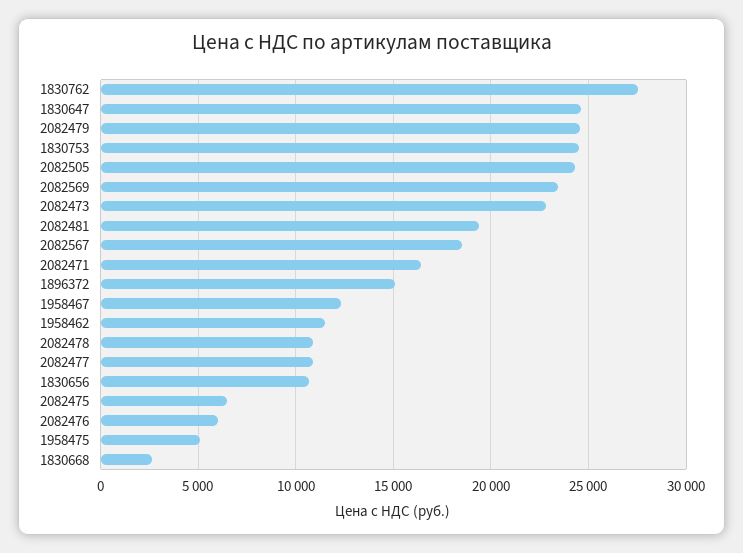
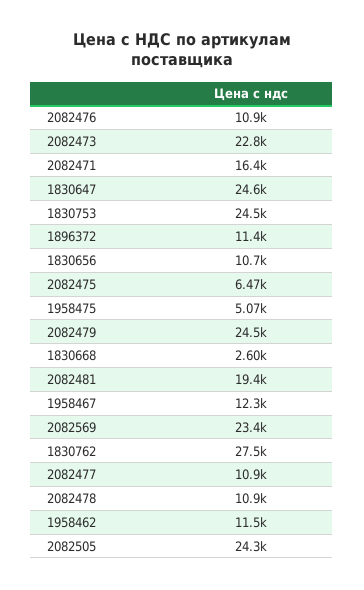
2082567: 18500 -> none
1896372: 15000 -> 11400
2082476: 6000 -> 10900

